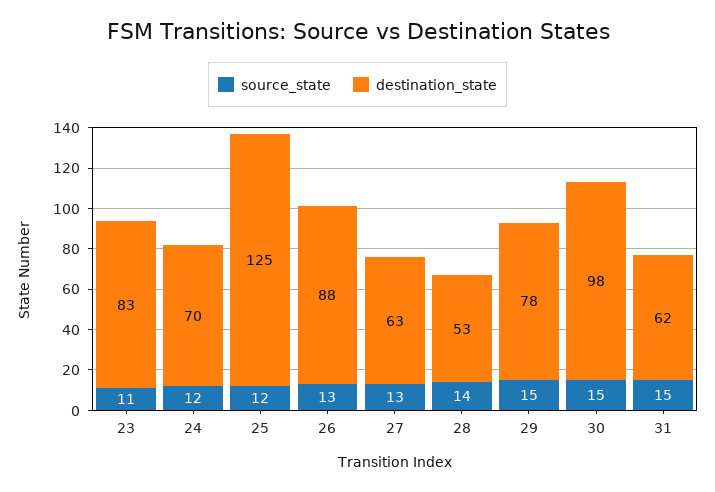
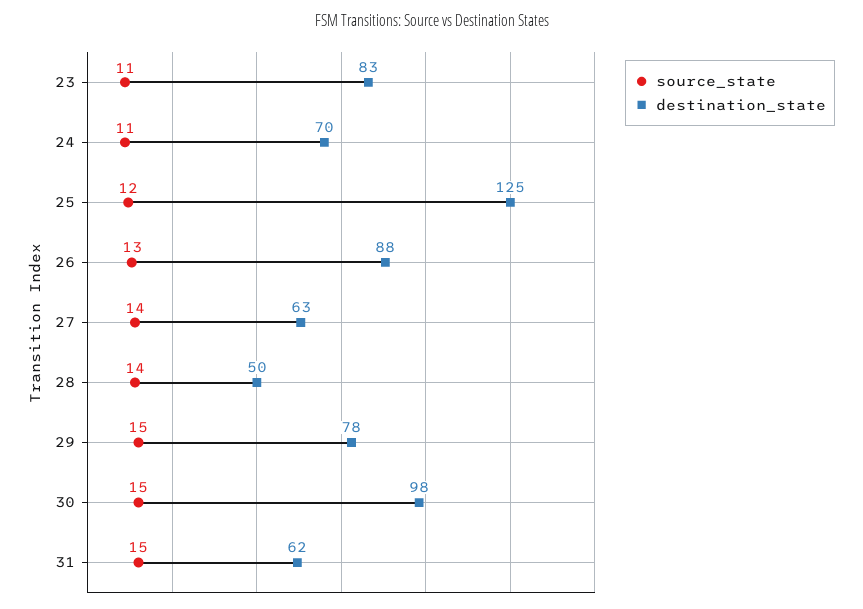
source_state, 24: 12 -> 11
source_state, 27: 13 -> 14
destination_state, 28: 53 -> 50

